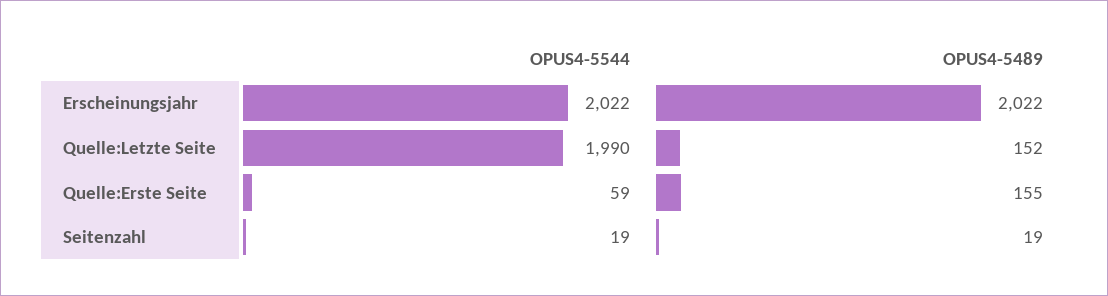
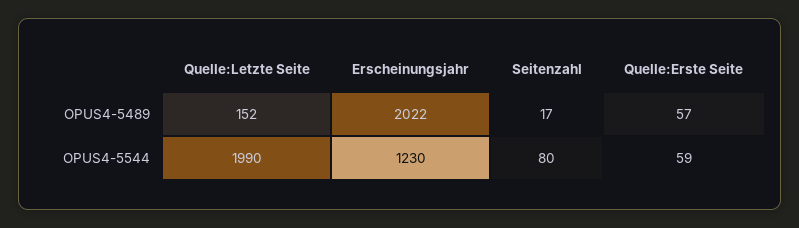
OPUS4-5544, Erscheinungsjahr: 2022 -> 1230
OPUS4-5489, Quelle:Erste Seite: 155 -> 57
OPUS4-5544, Seitenzahl: 19 -> 80
OPUS4-5489, Seitenzahl: 19 -> 17

